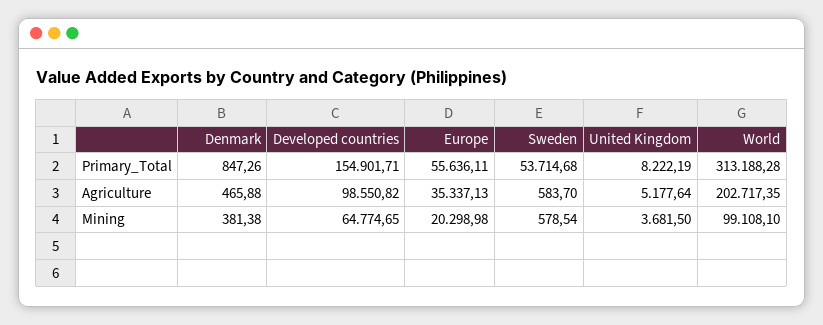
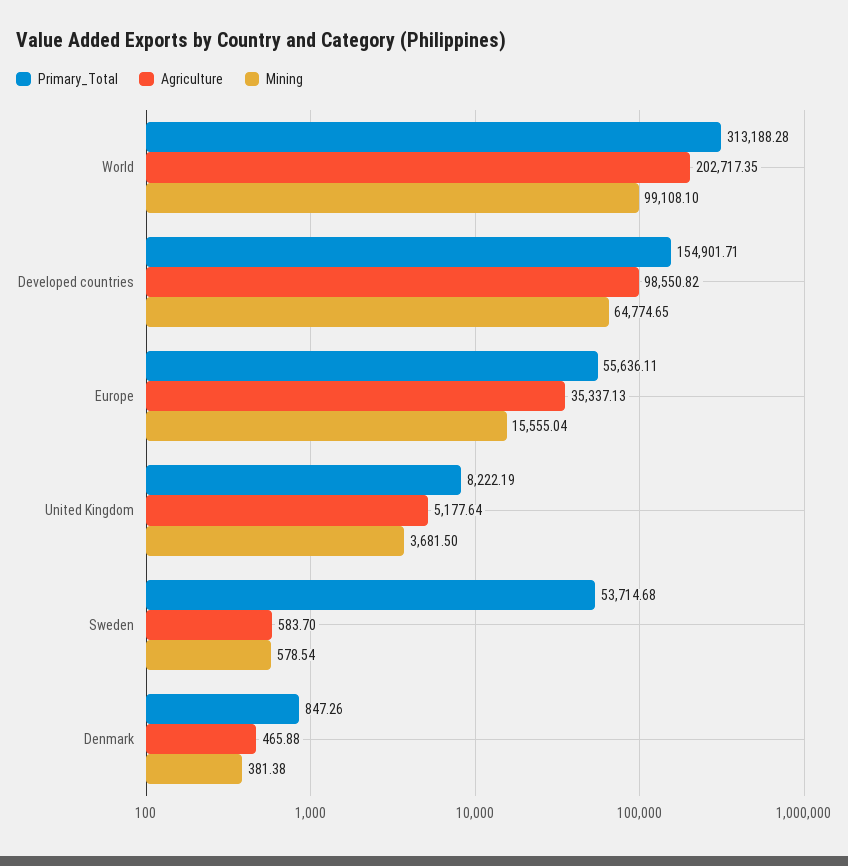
Mining, Europe: 20298.98 -> 15555.04

